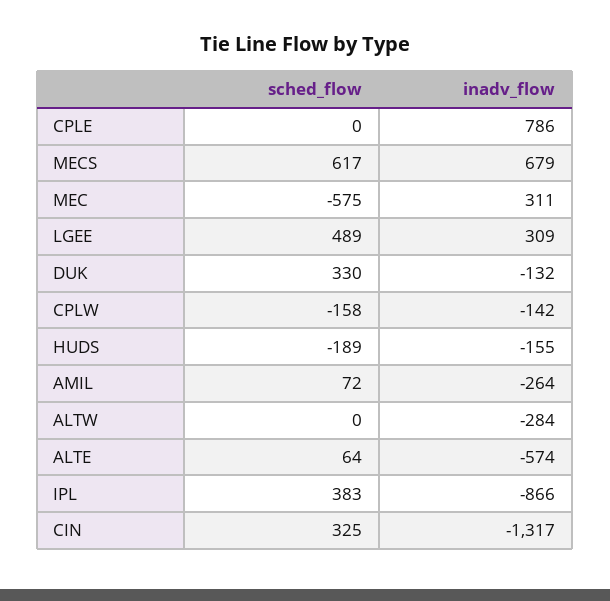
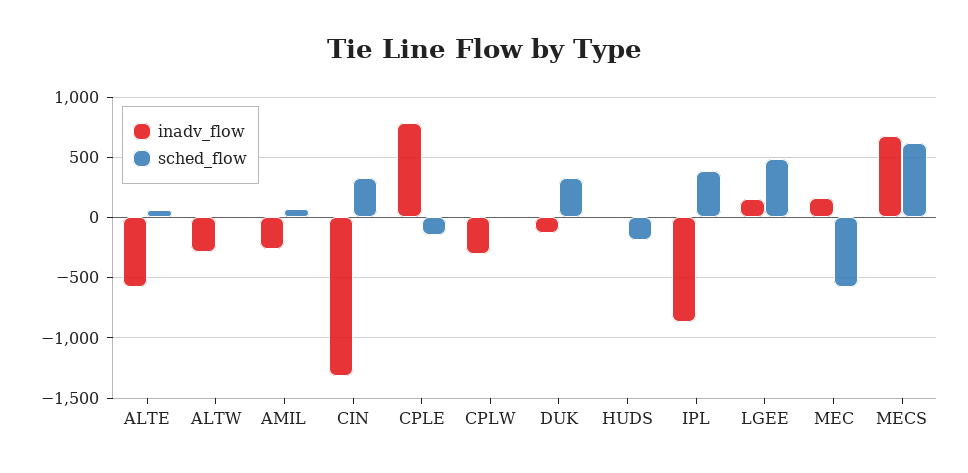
sched_flow, CPLE: 0 -> -150
inadv_flow, MEC: 311 -> 150
inadv_flow, LGEE: 309 -> 150
sched_flow, CPLW: -158 -> 0
inadv_flow, CPLW: -142 -> -300
inadv_flow, HUDS: -155 -> 0

